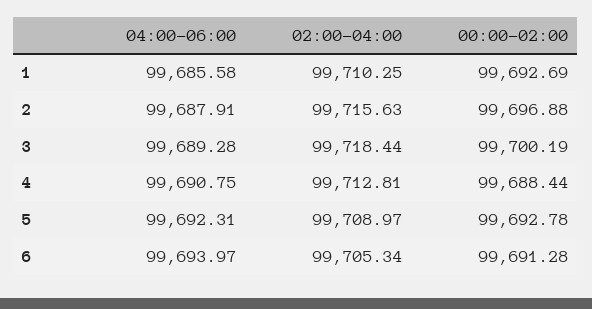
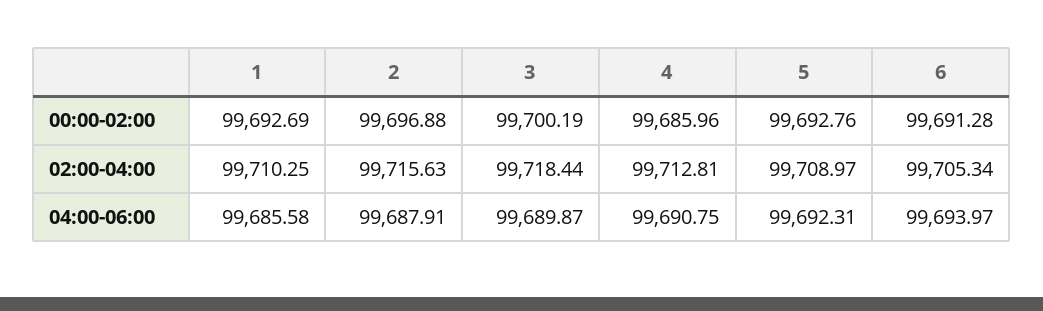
04:00-06:00, 3: 99689.28 -> 99689.87
00:00-02:00, 4: 99688.44 -> 99685.96
00:00-02:00, 5: 99692.78 -> 99692.76

